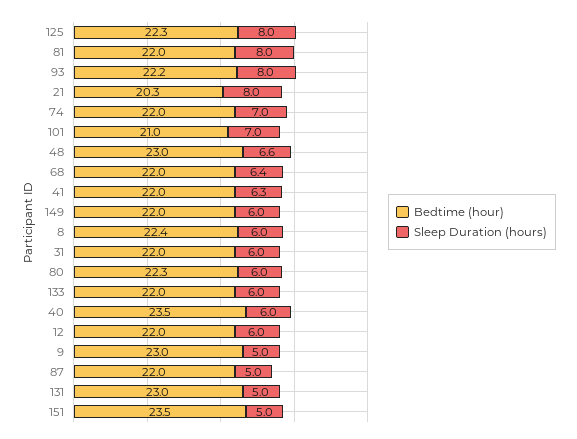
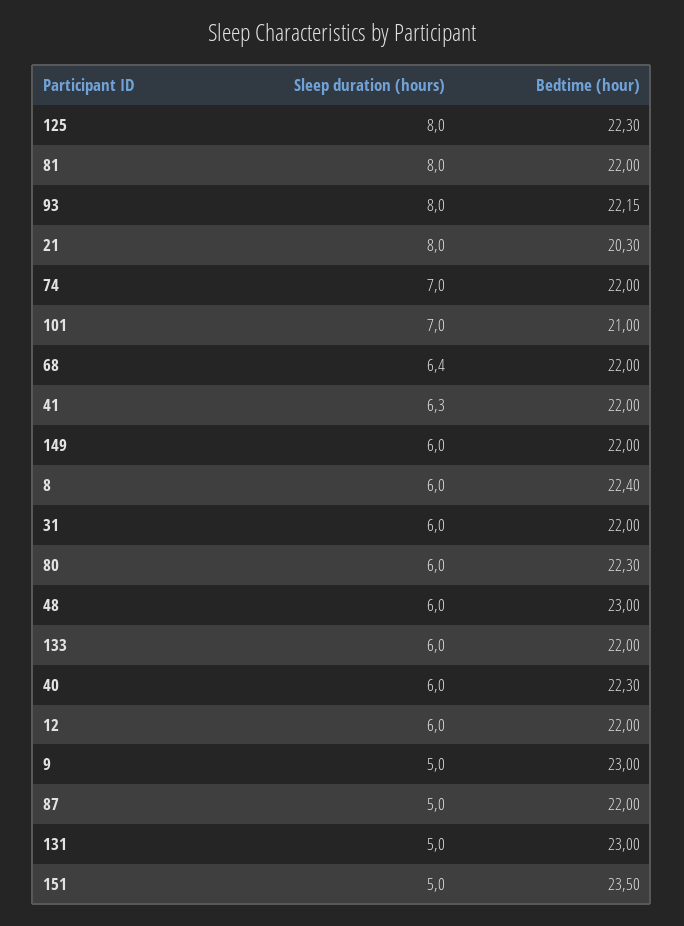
Sleep Duration (hours), 48: 6.6 -> 6
Bedtime (hour), 40: 23.5 -> 22.3

